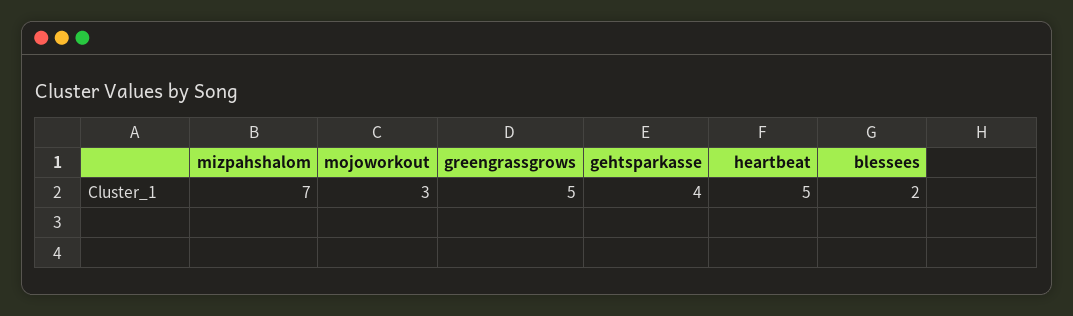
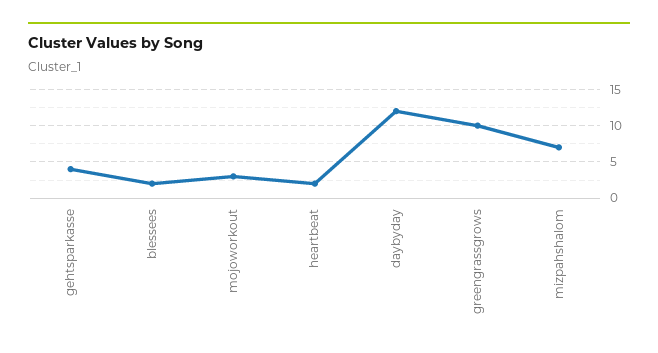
greengrassgrows: 5 -> 10
heartbeat: 5 -> 2
daybyday: none -> 12

